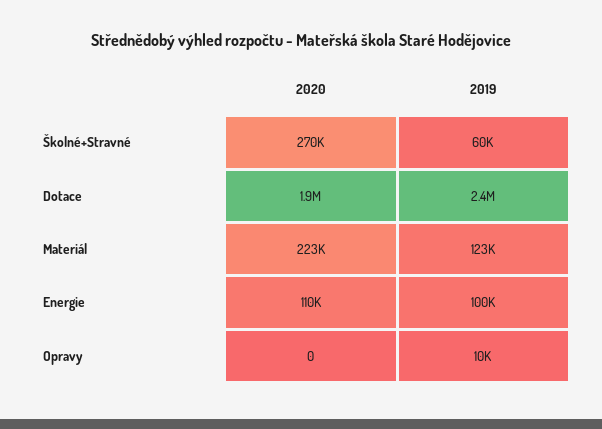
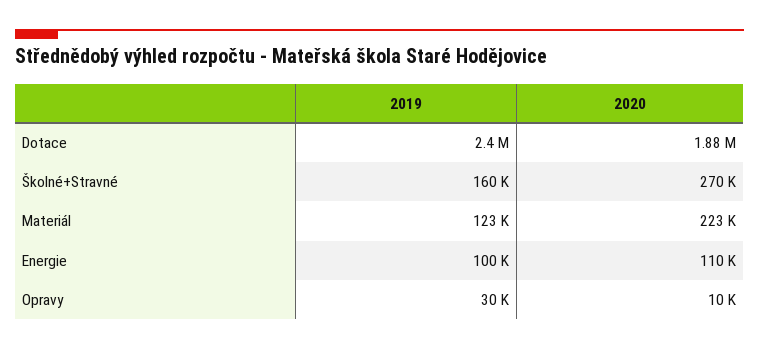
2019, Školné+Stravné: 60000 -> 160000
2020, Opravy: 0 -> 10000
2019, Opravy: 10000 -> 30000

